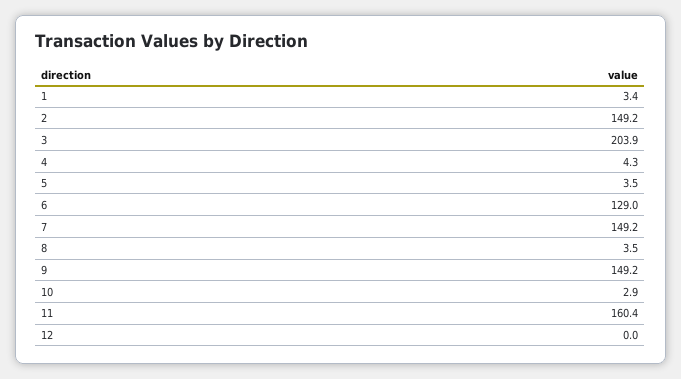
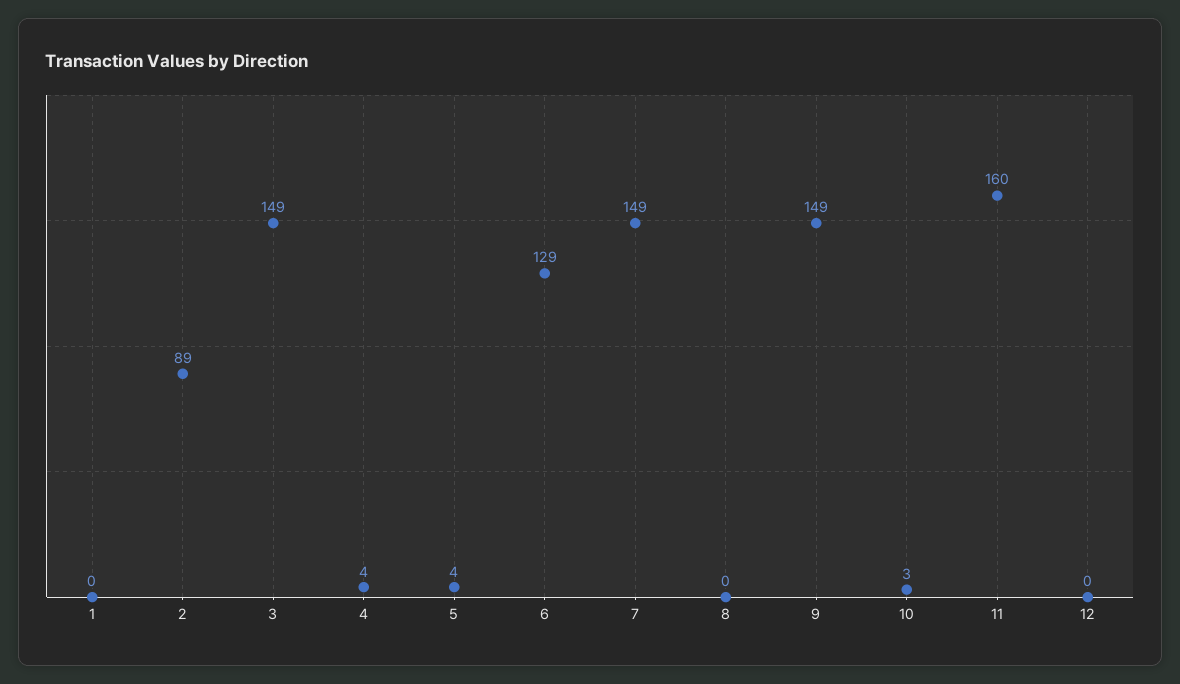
1: 3.4 -> 0
2: 149.2 -> 89
3: 203.9 -> 149
8: 3.5 -> 0

